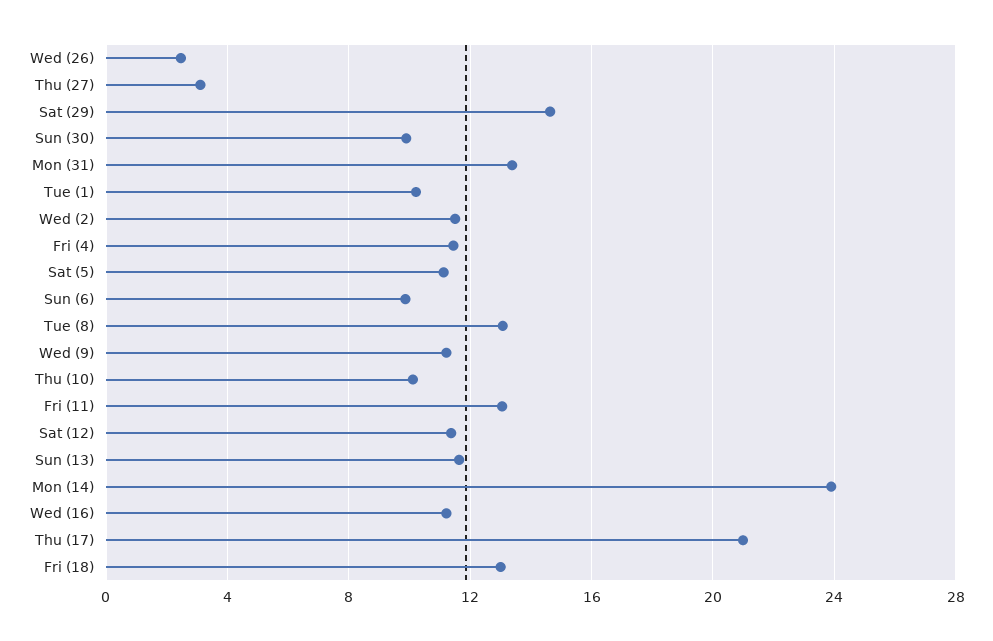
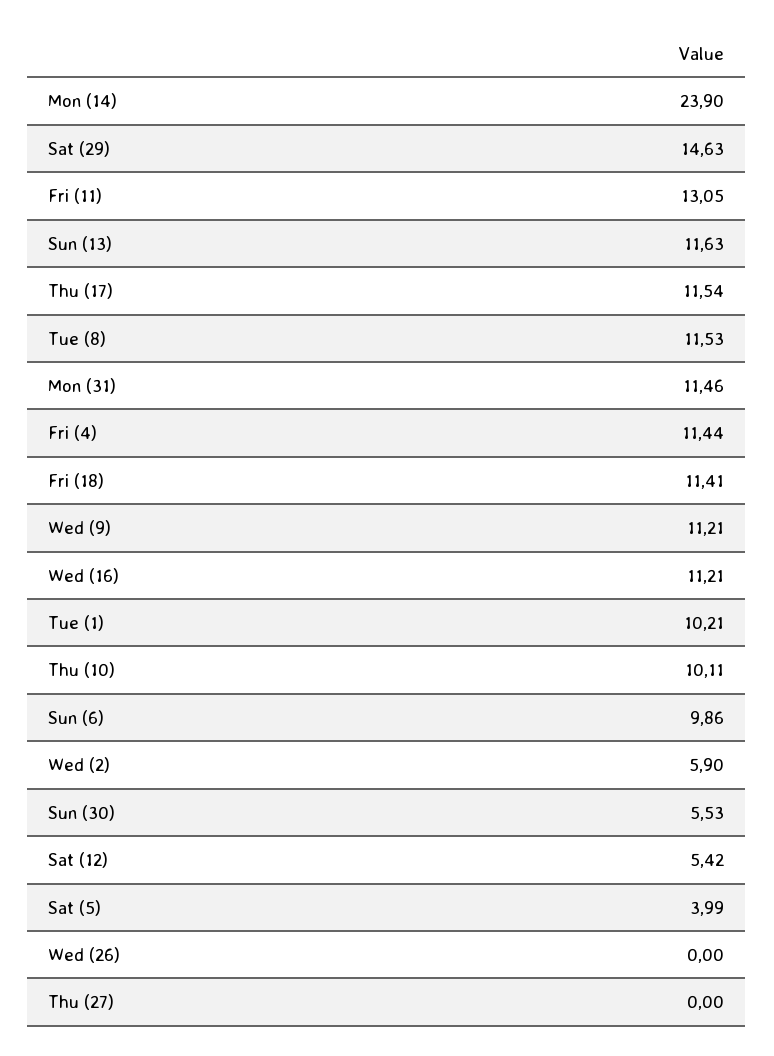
Wed (26): 2.5 -> 0
Thu (27): 3 -> 0
Sun (30): 10 -> 5.53
Mon (31): 13.5 -> 11.46
Wed (2): 11.5 -> 5.9
Sat (5): 11 -> 3.99
Tue (8): 13 -> 11.53
Sat (12): 11.5 -> 5.42
Thu (17): 21 -> 11.54
Fri (18): 13 -> 11.41

